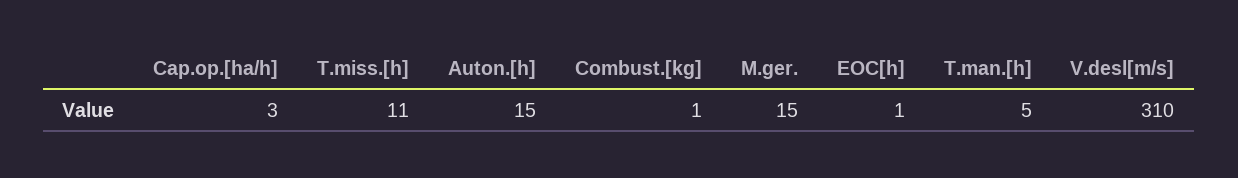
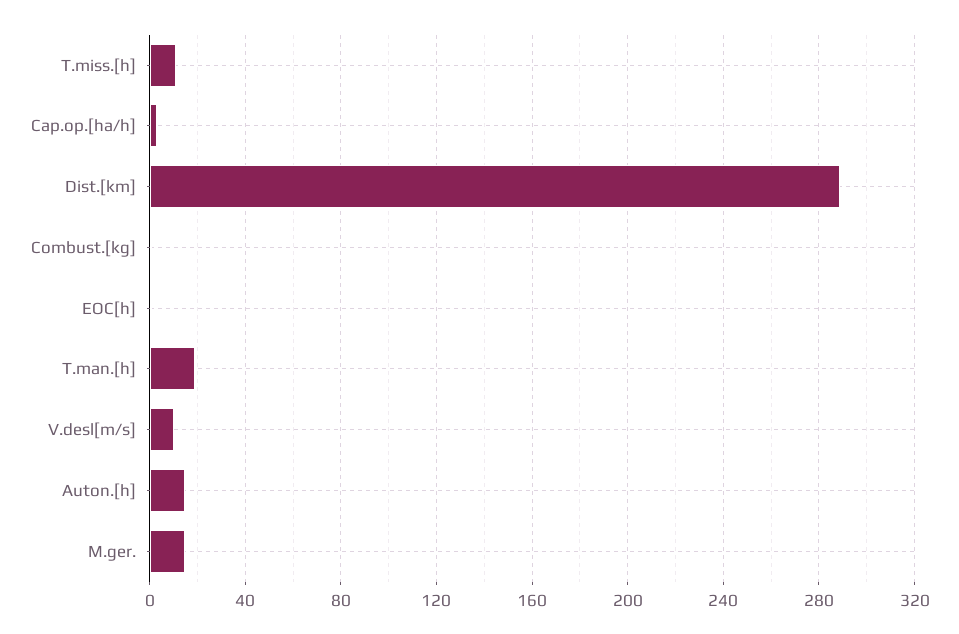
T.man.[h]: 5 -> 20
V.desl[m/s]: 310 -> 10
Dist.[km]: none -> 290

